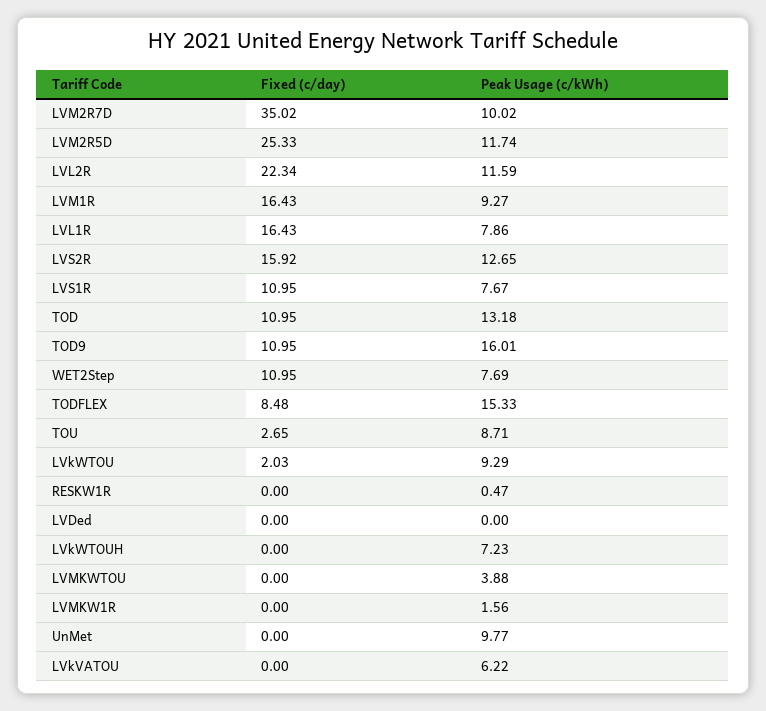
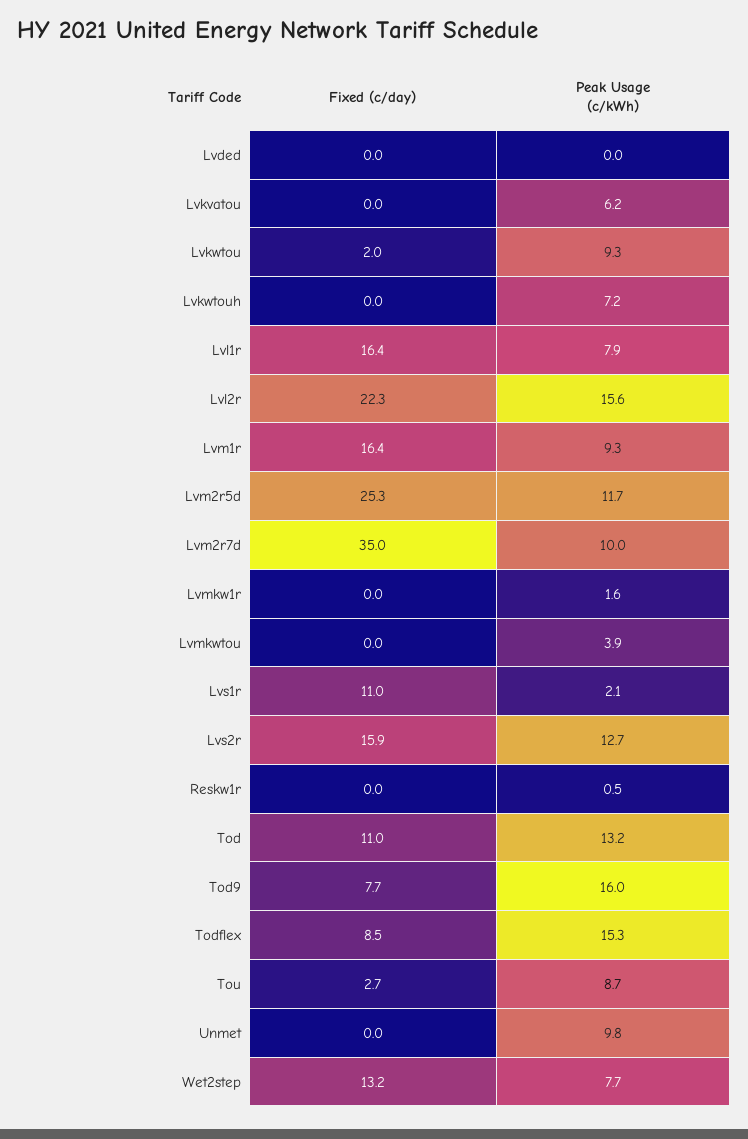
Peak Usage (c/kWh), LVL2R: 11.59 -> 15.6
Peak Usage (c/kWh), LVS1R: 7.67 -> 2.1
Fixed (c/day), TOD9: 10.95 -> 7.7
Fixed (c/day), WET2Step: 10.95 -> 13.2

